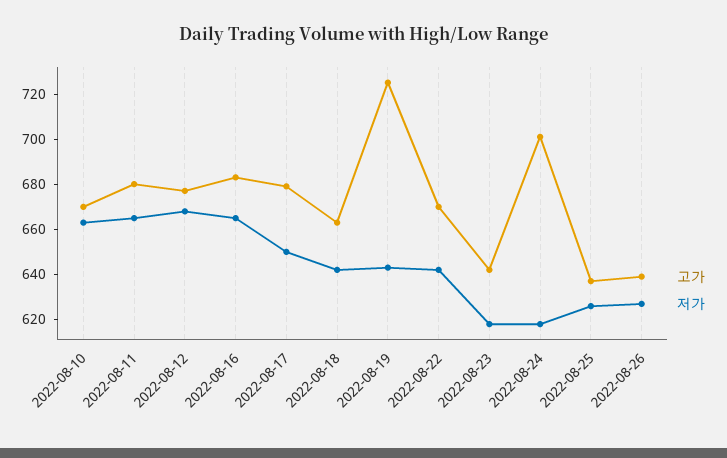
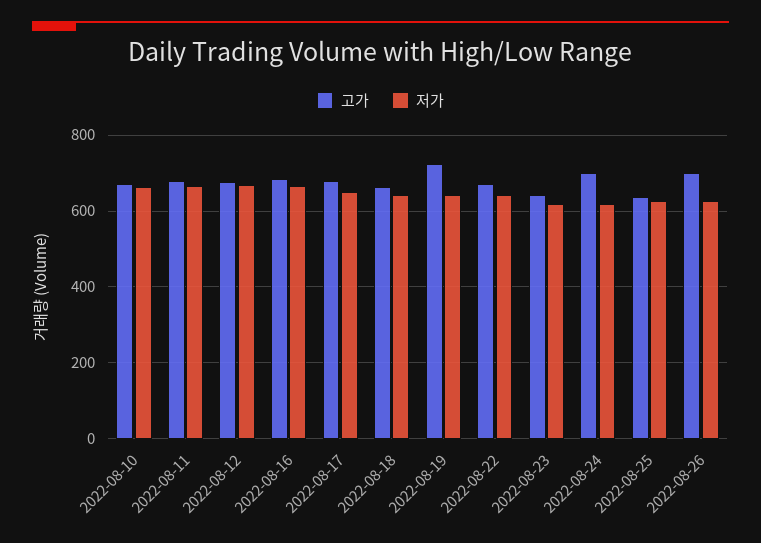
고가, 2022-08-26: 640 -> 700

